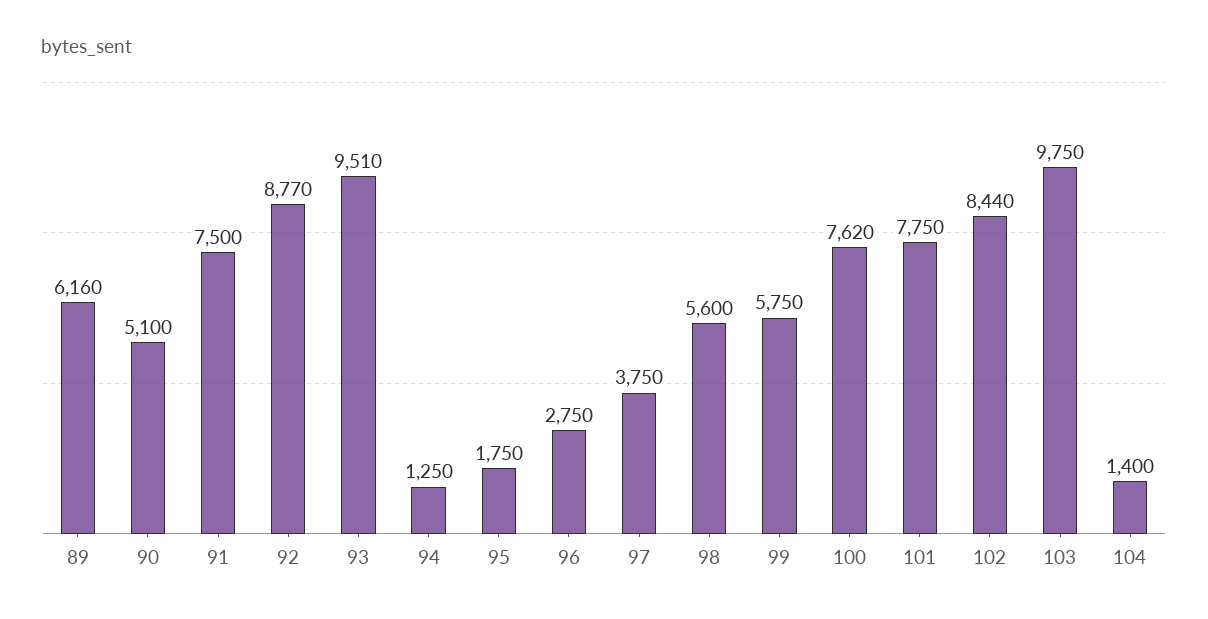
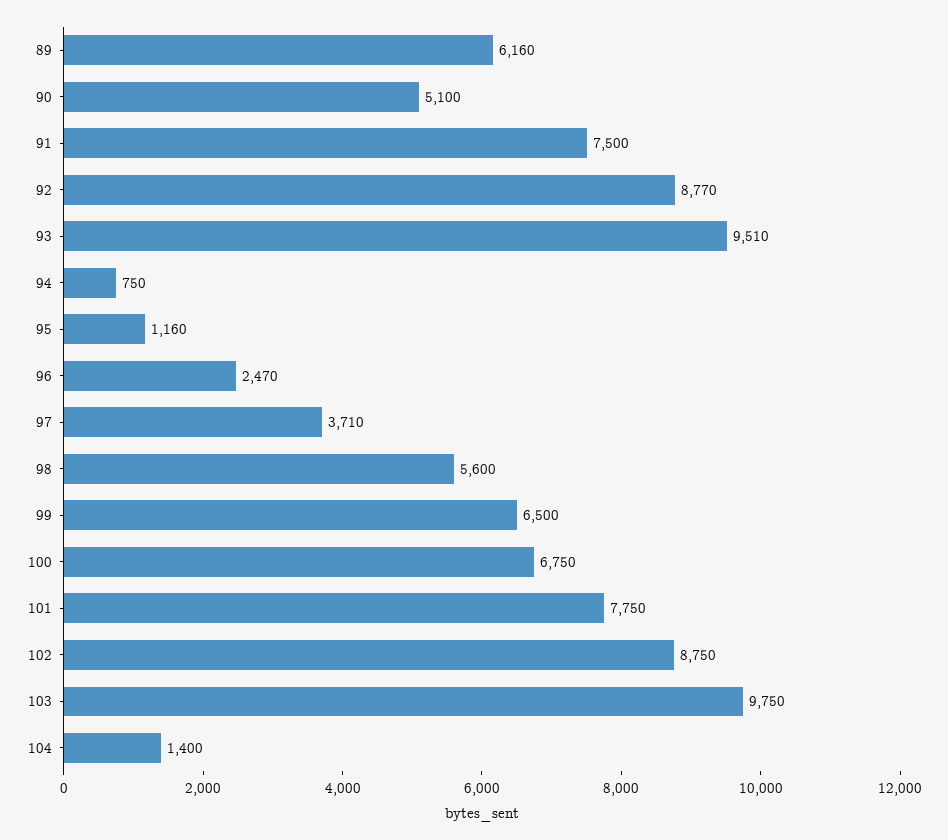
94: 1250 -> 750
95: 1750 -> 1160
96: 2750 -> 2470
97: 3750 -> 3710
99: 5750 -> 6500
100: 7620 -> 6750
102: 8440 -> 8750

